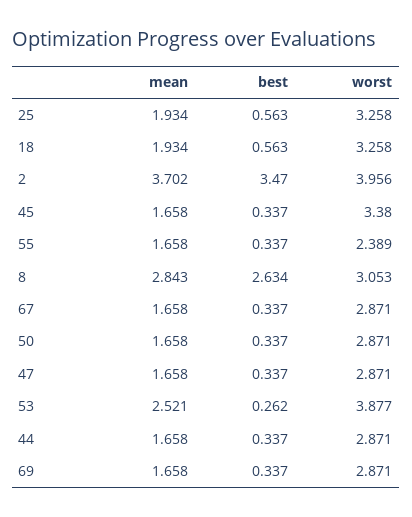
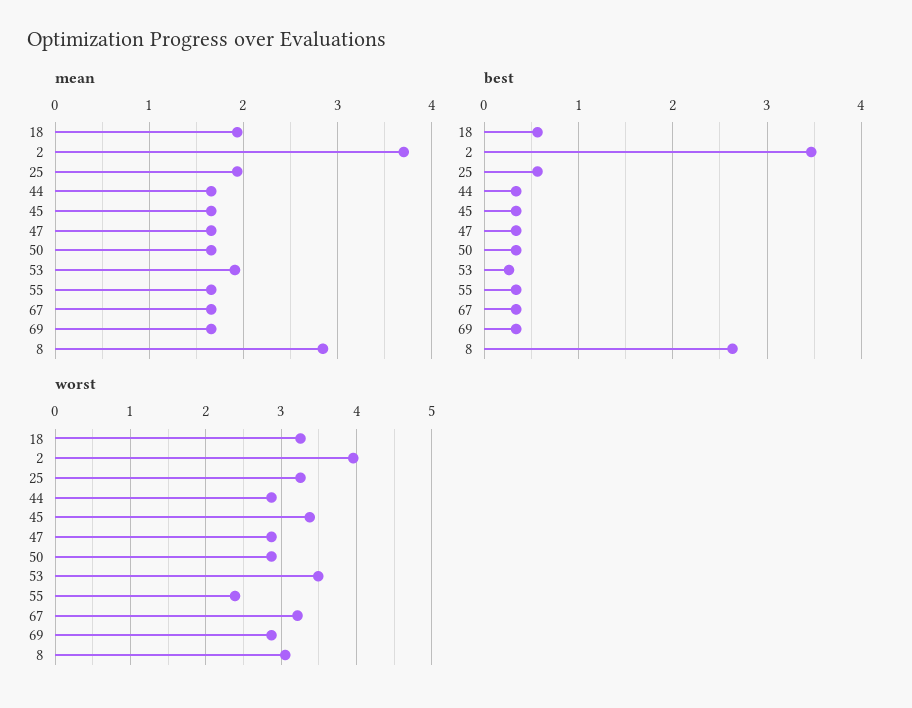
worst, 67: 2.871 -> 3.2
mean, 53: 2.521 -> 1.9
worst, 53: 3.877 -> 3.5

